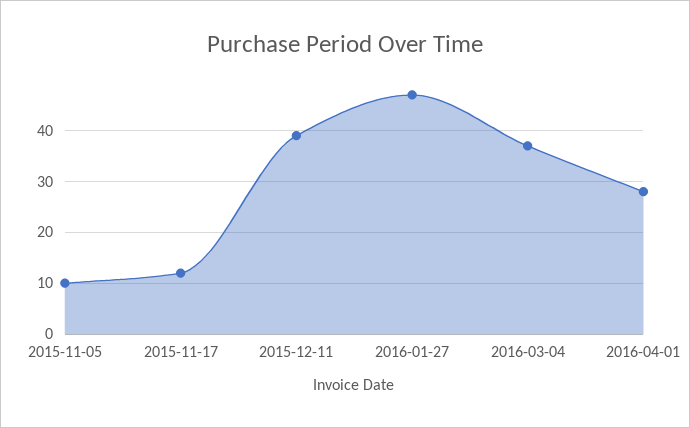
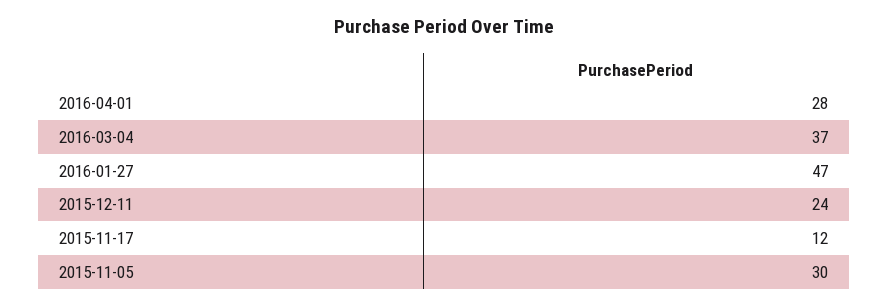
2015-11-05: 10 -> 30
2015-12-11: 40 -> 24

